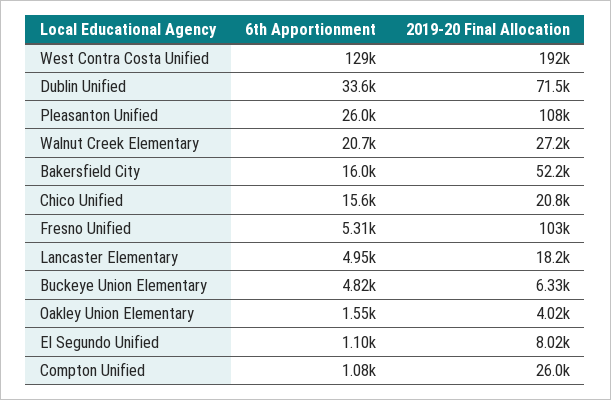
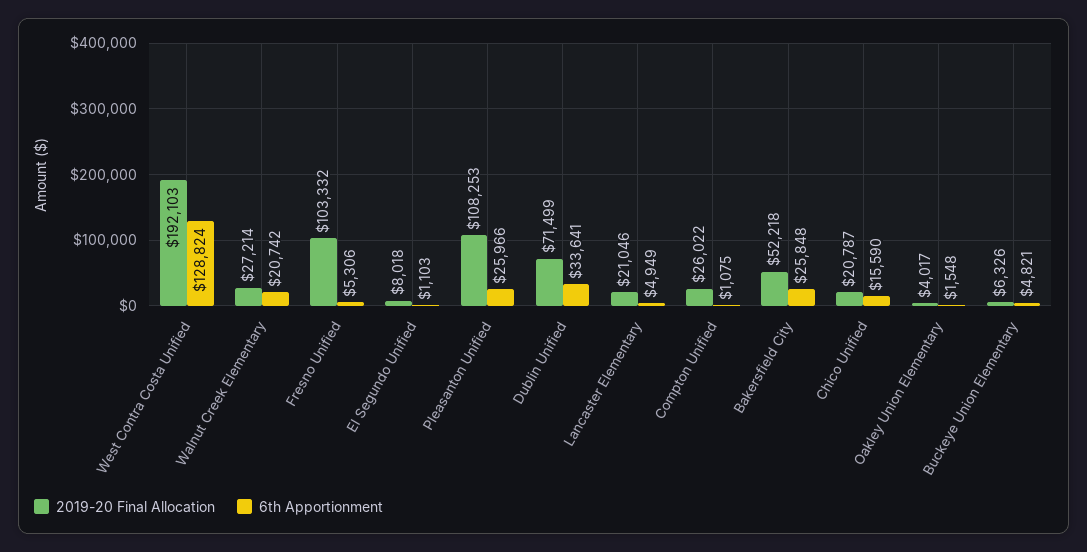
6th Apportionment, Bakersfield City: 16000 -> 25848
2019-20 Final Allocation, Lancaster Elementary: 18200 -> 21046

